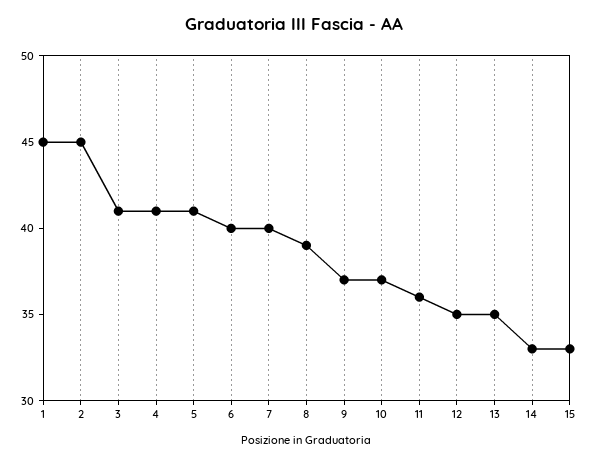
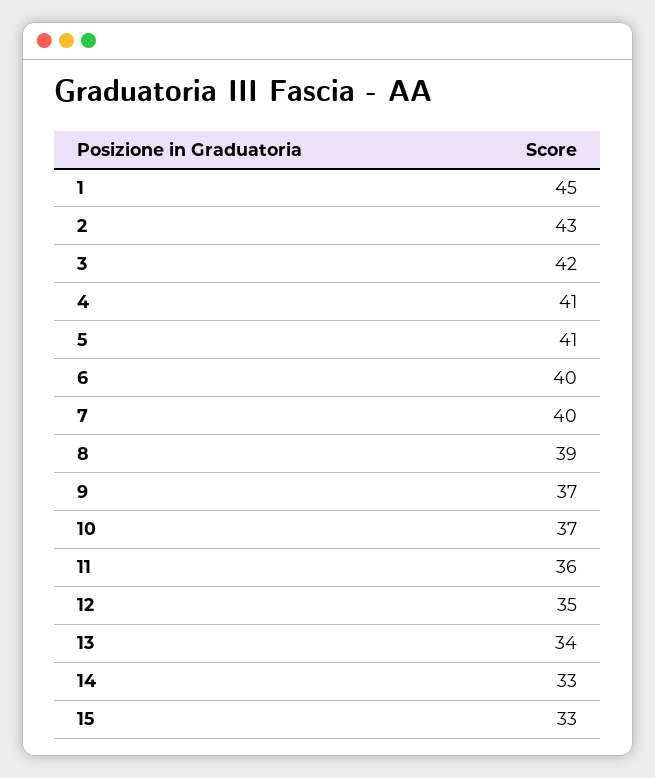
2: 45 -> 43
3: 41 -> 42
13: 35 -> 34

